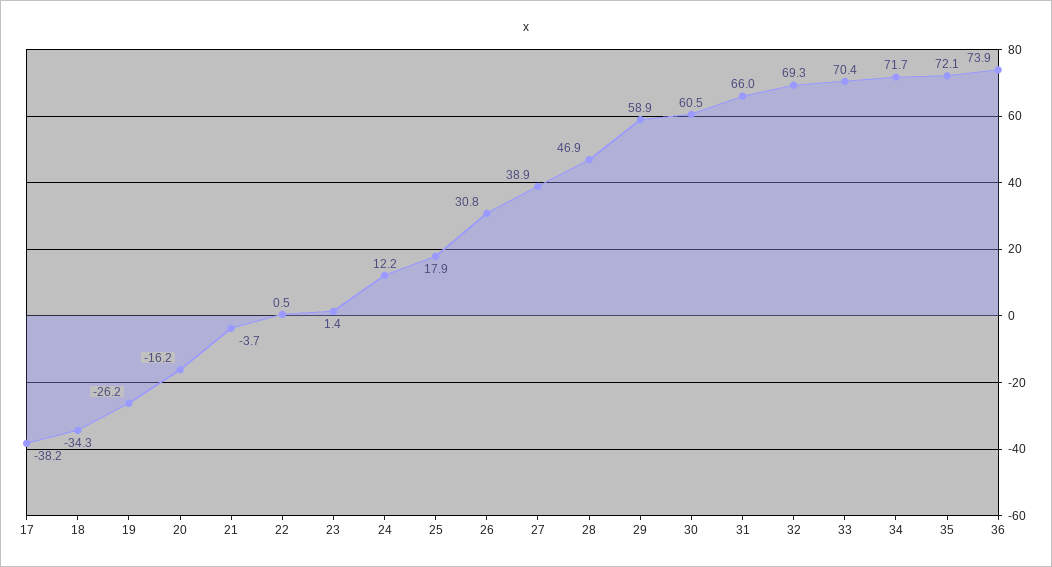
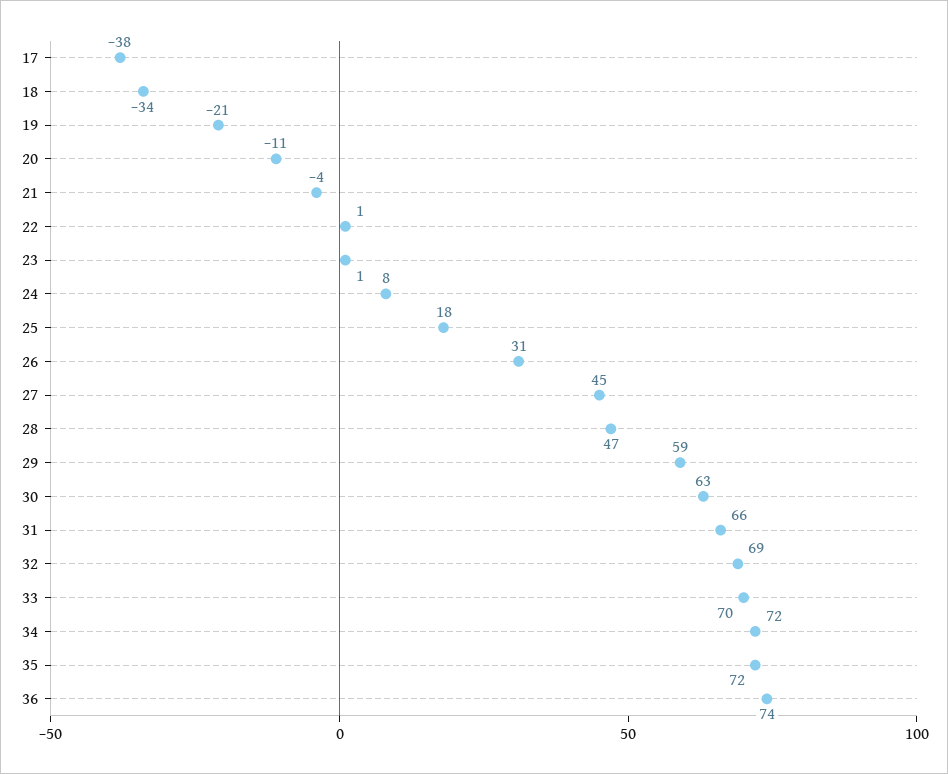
19: -26.2 -> -21
20: -16.2 -> -11
24: 12.2 -> 8
27: 38.9 -> 45
30: 60.5 -> 63

